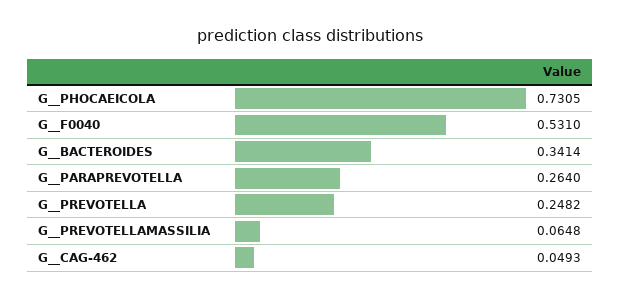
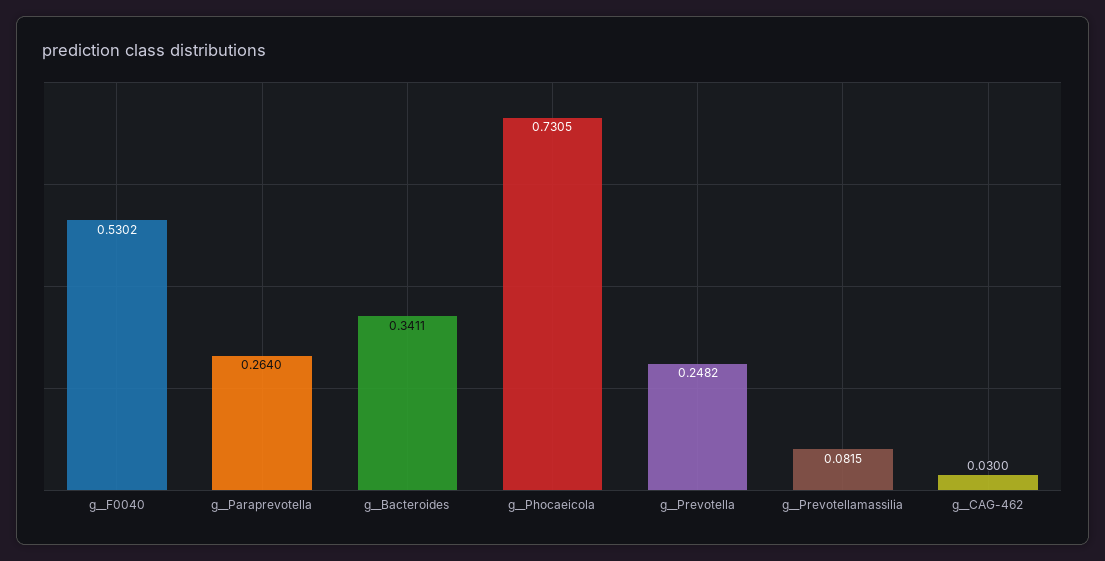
G__F0040: 0.531 -> 0.5302
G__BACTEROIDES: 0.3414 -> 0.3411
G__PREVOTELLAMASSILIA: 0.0648 -> 0.0815
G__CAG-462: 0.0493 -> 0.03

